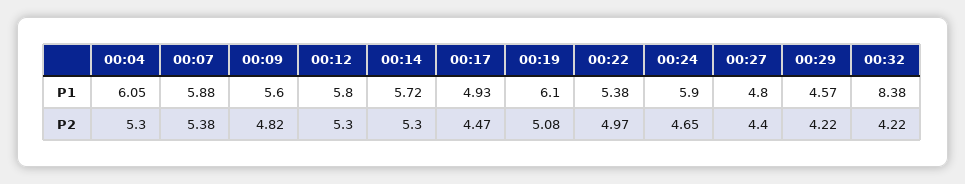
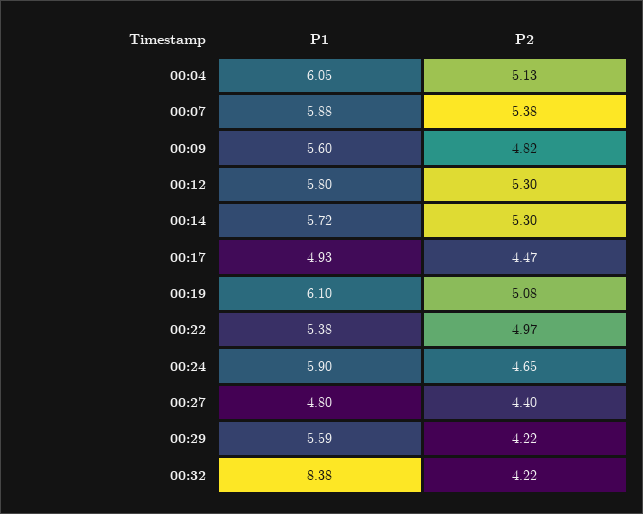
00:29, P1: 4.57 -> 5.59
00:04, P2: 5.3 -> 5.13

